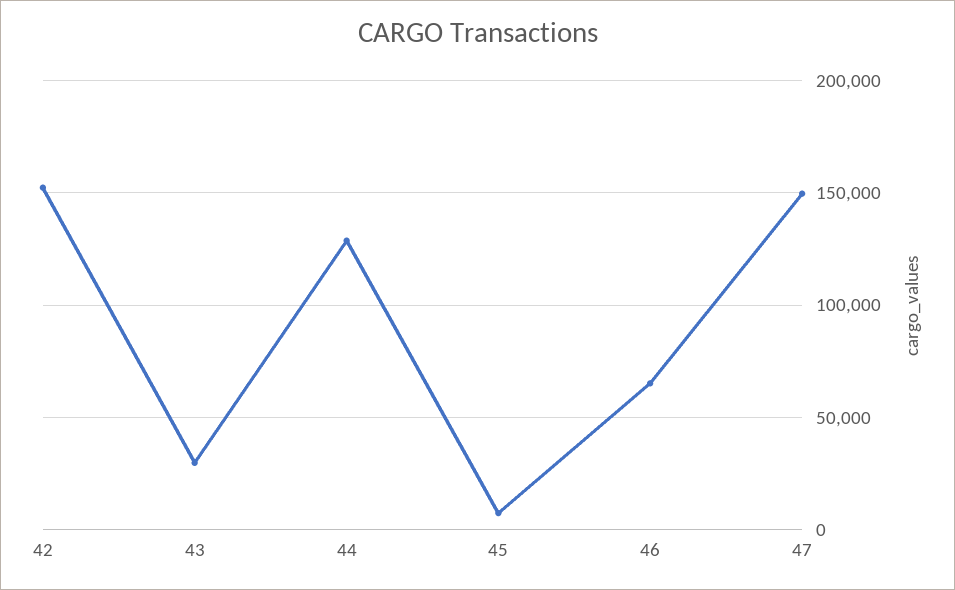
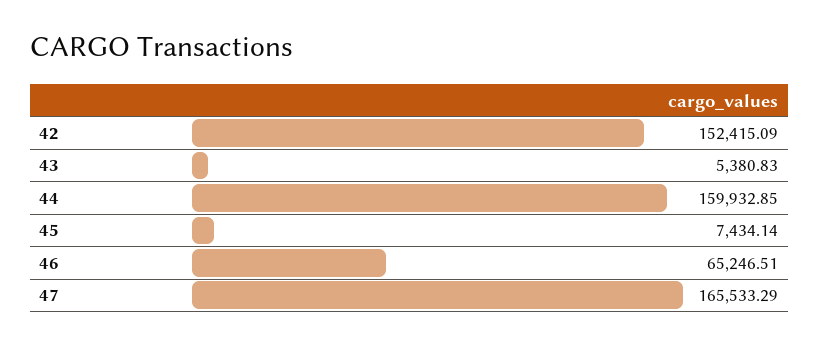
43: 30000 -> 5380.83
44: 130000 -> 159932.85
47: 150000 -> 165533.29

